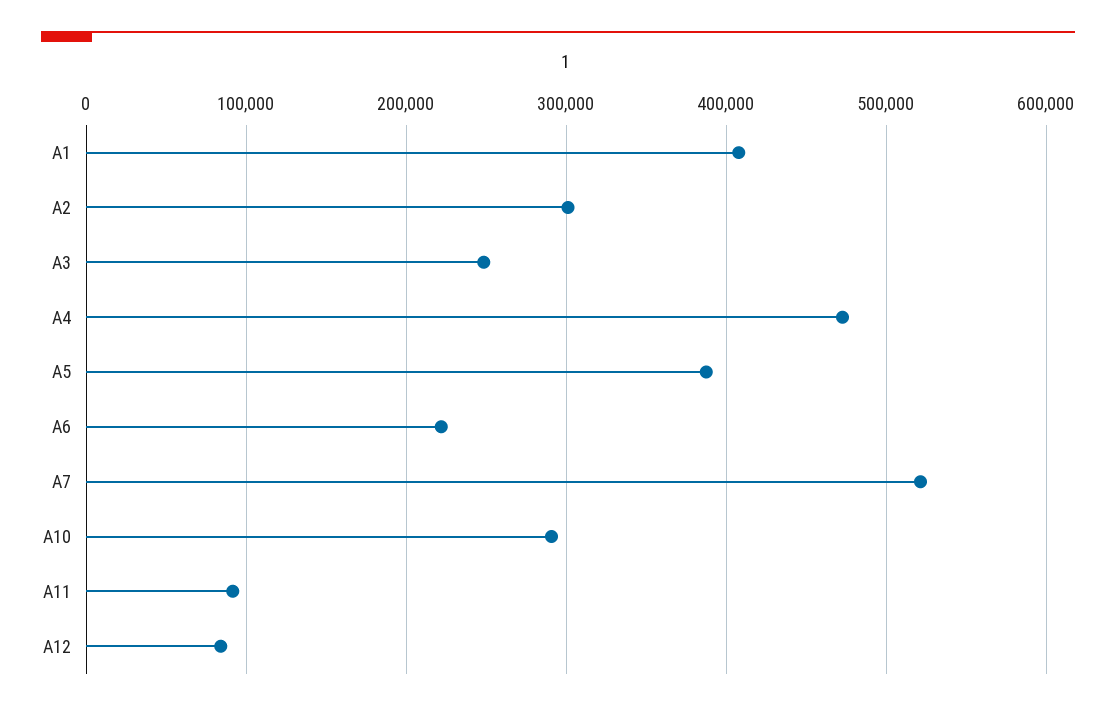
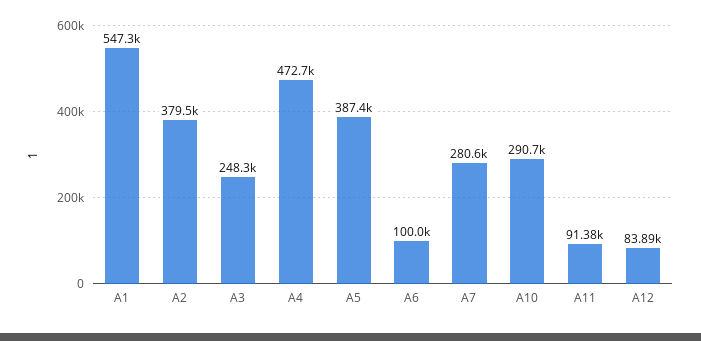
A1: 410000 -> 547300
A2: 300000 -> 379500
A6: 220000 -> 100000
A7: 520000 -> 280600

